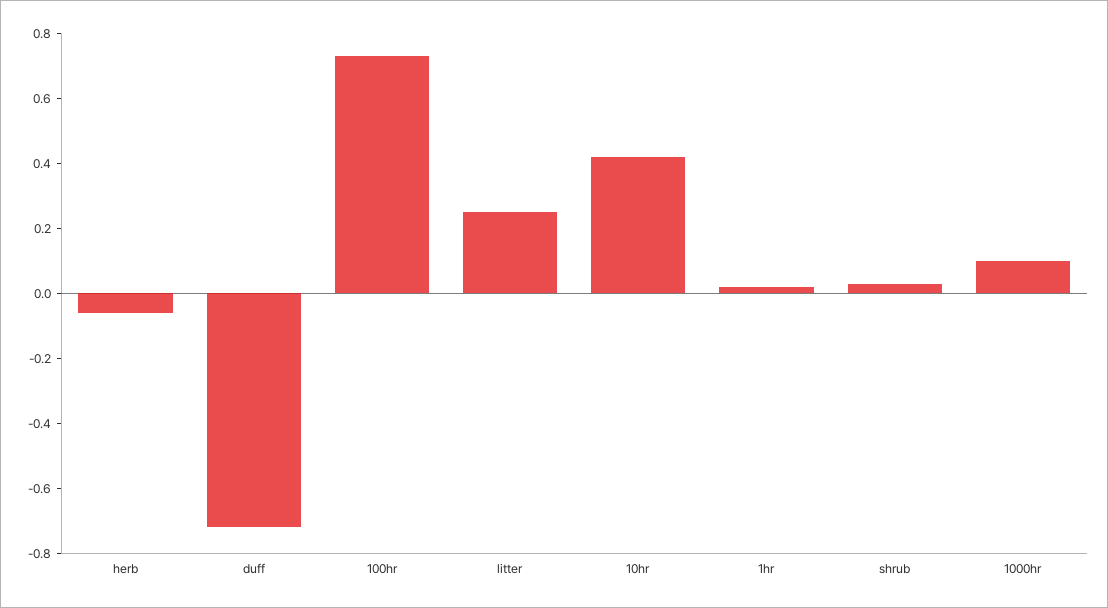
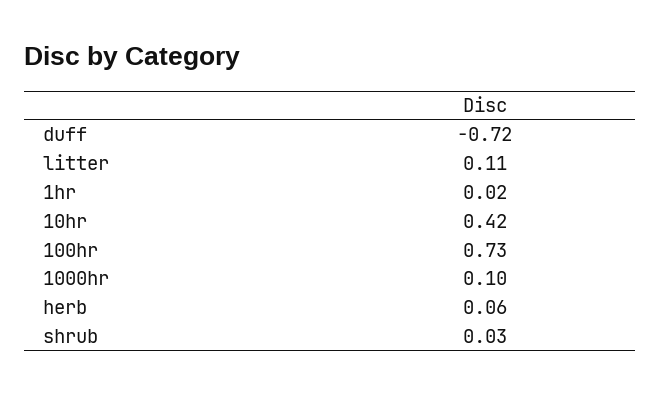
herb: -0.05 -> 0.06
litter: 0.25 -> 0.11

